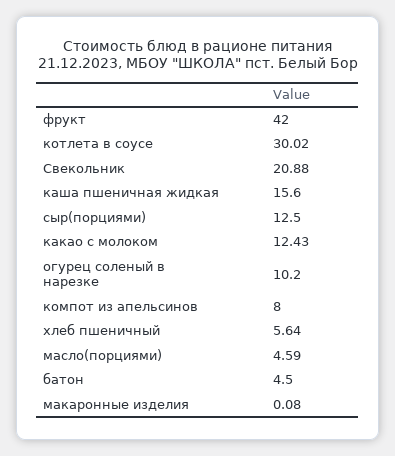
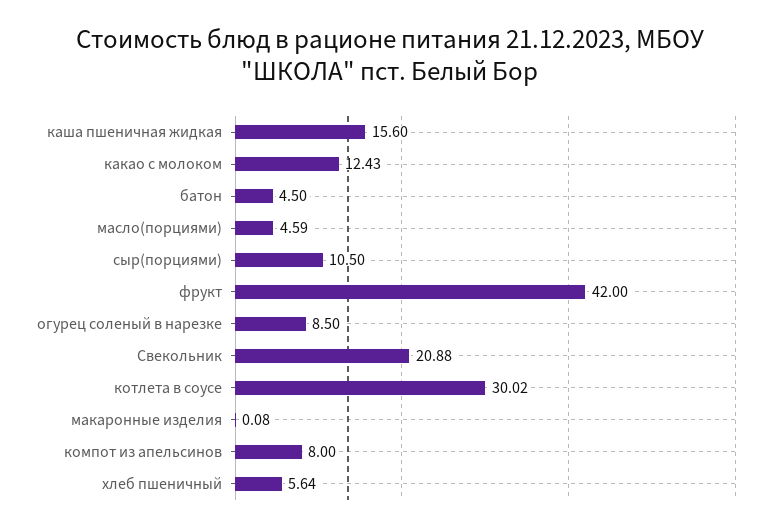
сыр(порциями): 12.5 -> 10.5
огурец соленый в нарезке: 10.2 -> 8.5

